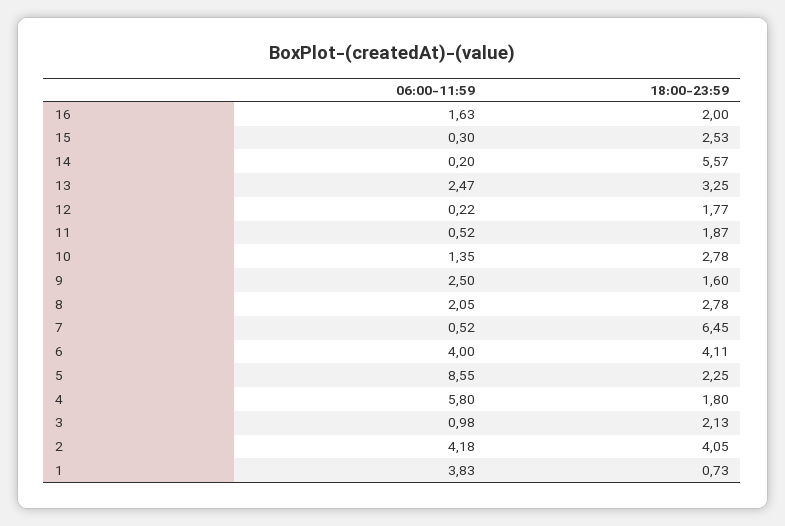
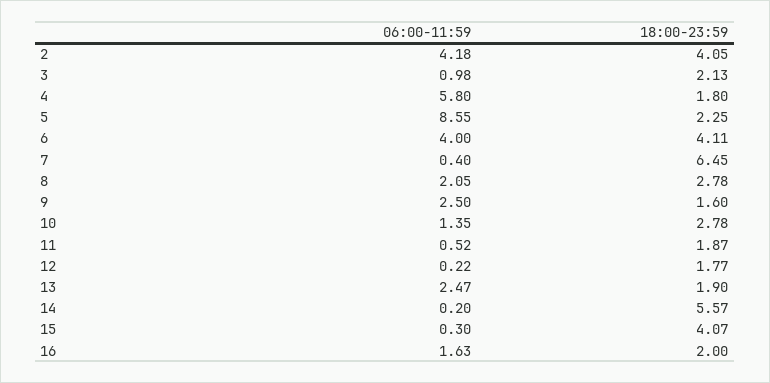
18:00-23:59, 15: 2.53 -> 4.07
18:00-23:59, 13: 3.25 -> 1.9
06:00-11:59, 7: 0.52 -> 0.4
06:00-11:59, 1: 3.83 -> none
18:00-23:59, 1: 0.73 -> none

